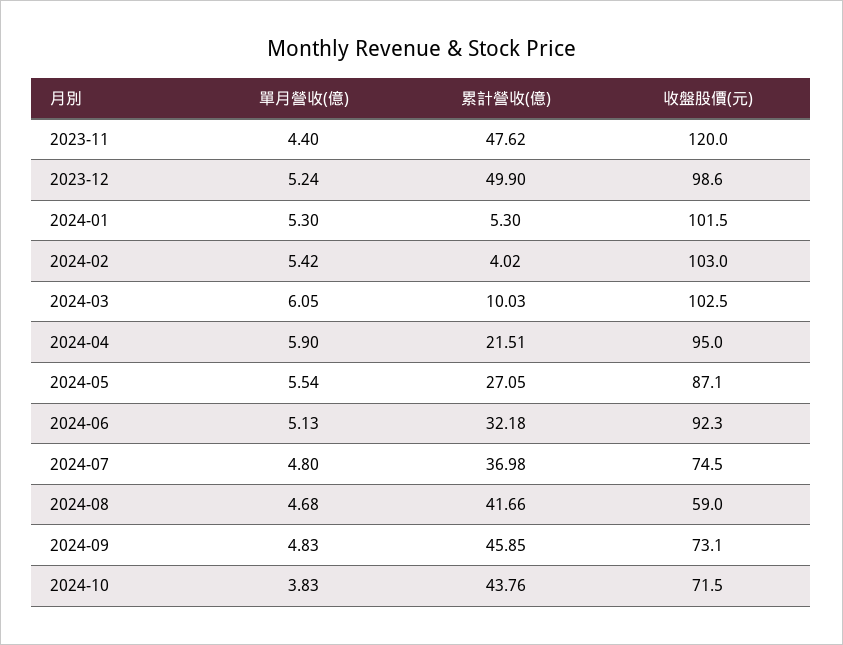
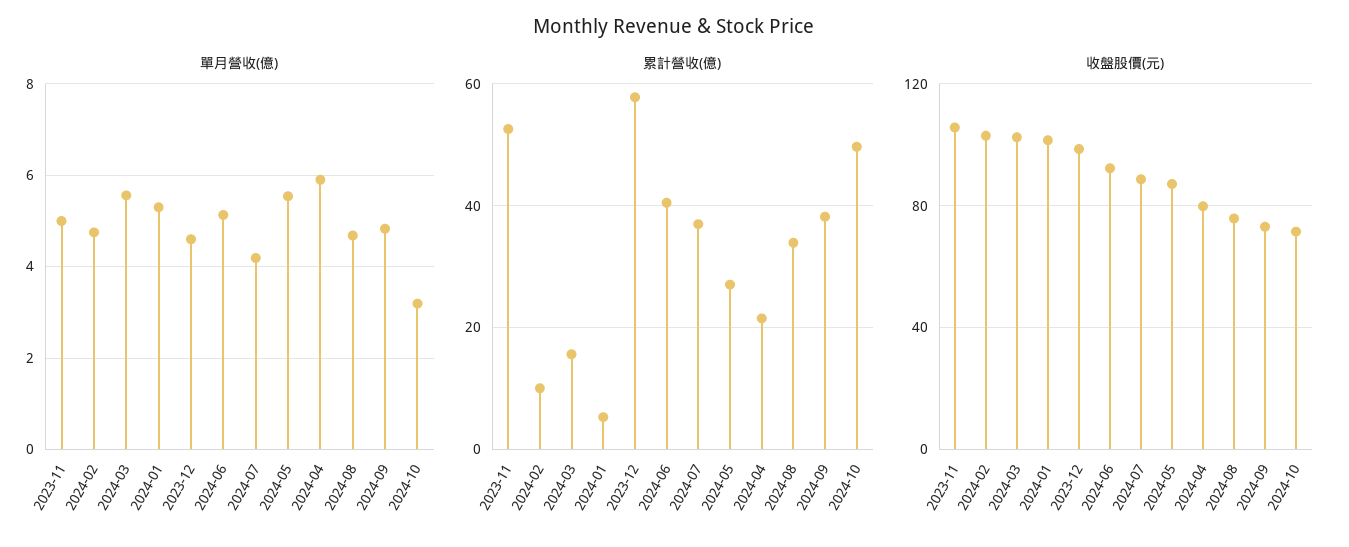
單月營收(億), 2023-11: 4.4 -> 5
累計營收(億), 2023-11: 47.62 -> 52
收盤股價(元), 2023-11: 120 -> 105
單月營收(億), 2023-12: 5.24 -> 4.6
累計營收(億), 2023-12: 49.9 -> 58
單月營收(億), 2024-02: 5.42 -> 4.8
累計營收(億), 2024-02: 4.02 -> 10
單月營收(億), 2024-03: 6.05 -> 5.6
累計營收(億), 2024-03: 10.03 -> 16
收盤股價(元), 2024-04: 95 -> 80
累計營收(億), 2024-06: 32.18 -> 40
單月營收(億), 2024-07: 4.8 -> 4.2
收盤股價(元), 2024-07: 74.5 -> 90
累計營收(億), 2024-08: 41.66 -> 34
收盤股價(元), 2024-08: 59 -> 75
累計營收(億), 2024-09: 45.85 -> 38
單月營收(億), 2024-10: 3.83 -> 3.2
累計營收(億), 2024-10: 43.76 -> 50

